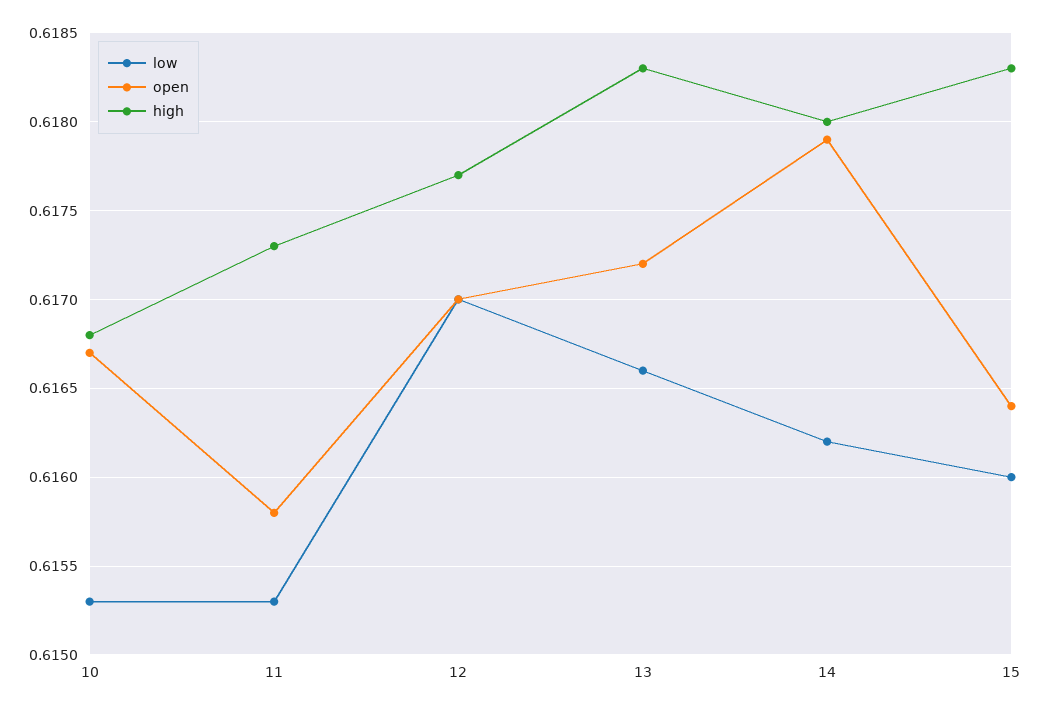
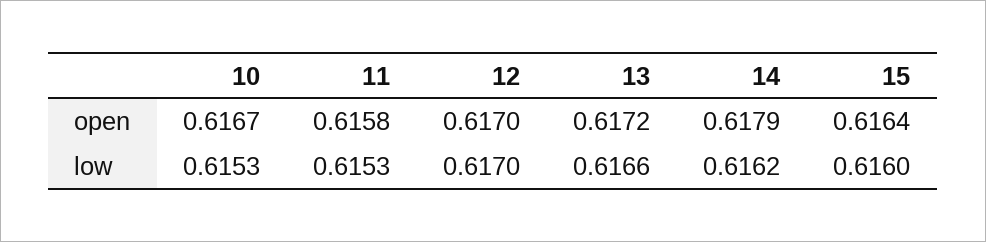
high, 10: 0.6168 -> none
high, 11: 0.6173 -> none
high, 12: 0.6177 -> none
high, 13: 0.6183 -> none
high, 14: 0.618 -> none
high, 15: 0.6183 -> none

